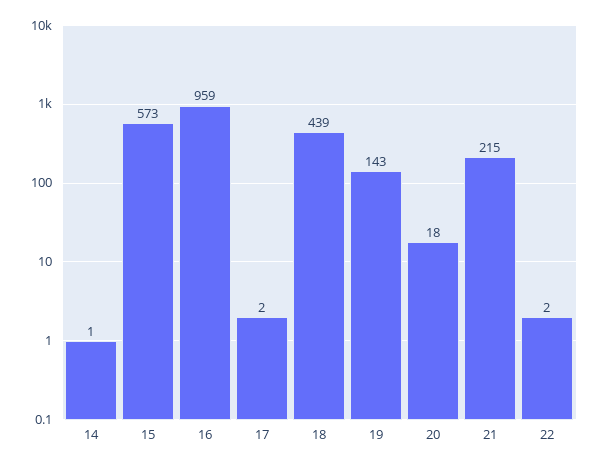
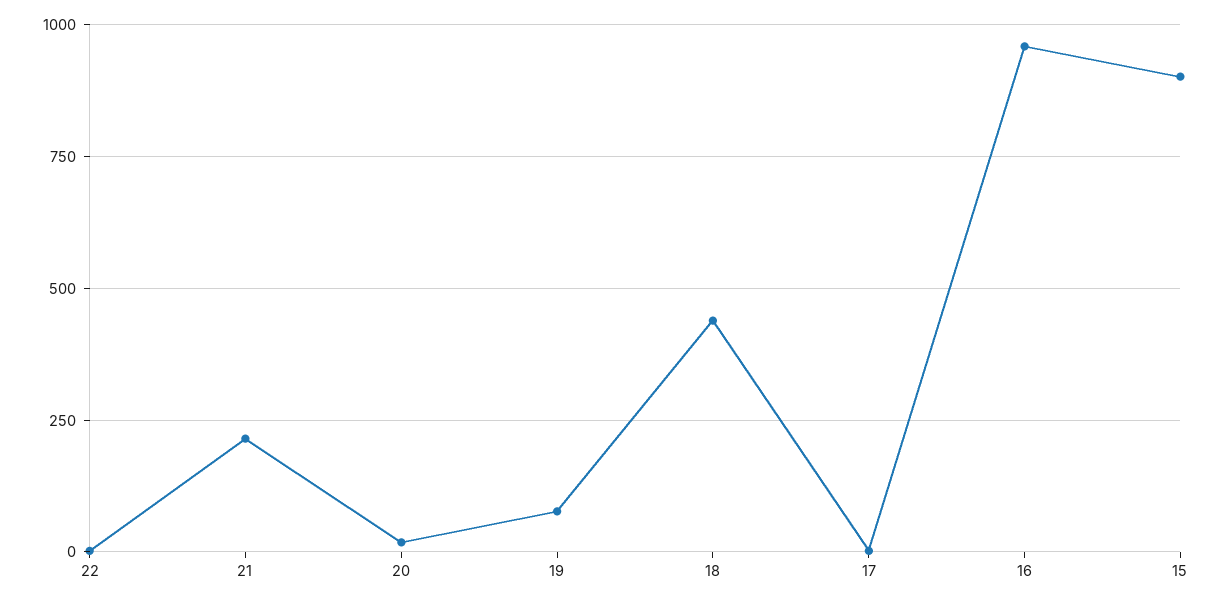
14: 1 -> none
15: 573 -> 900
19: 143 -> 75

